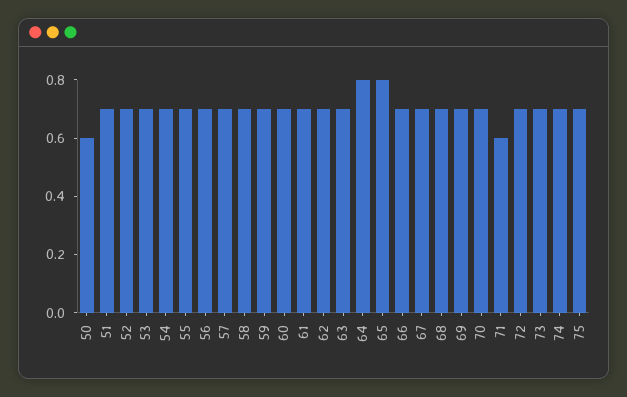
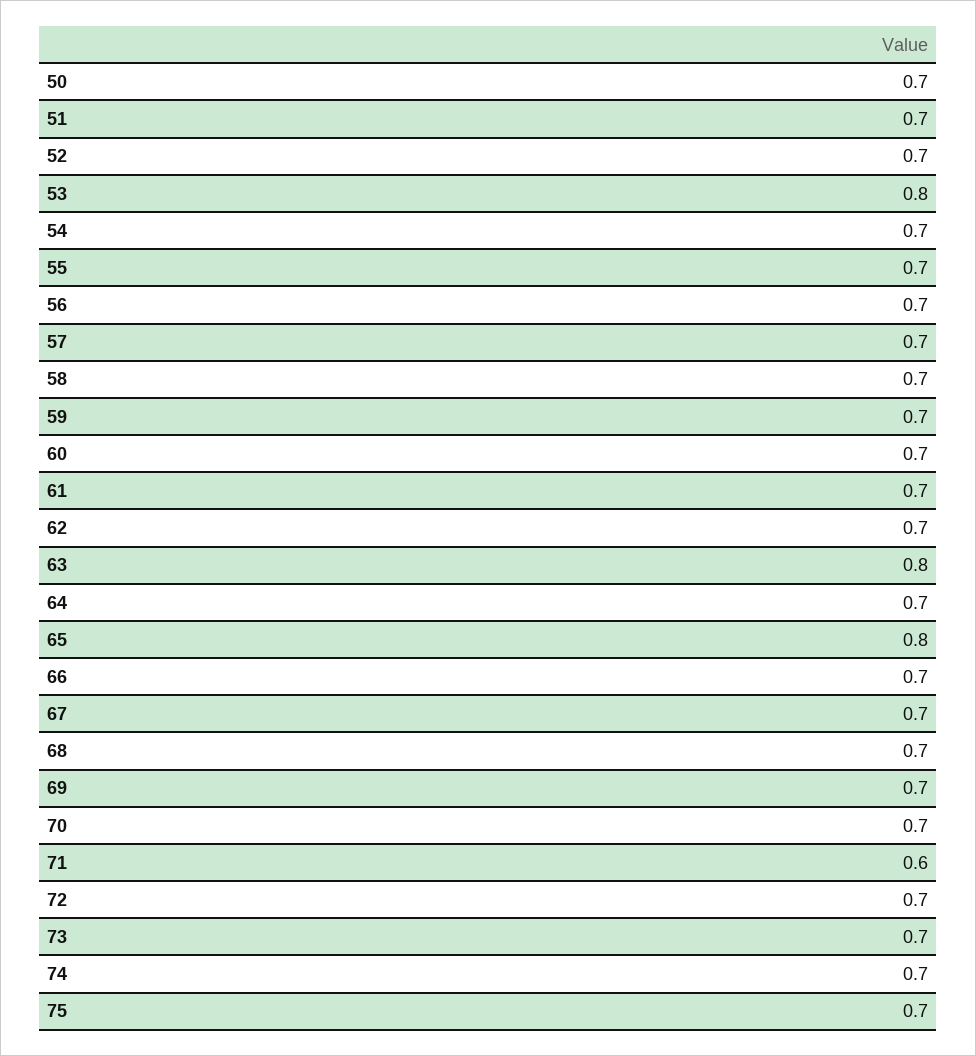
50: 0.6 -> 0.7
53: 0.7 -> 0.8
63: 0.7 -> 0.8
64: 0.8 -> 0.7

